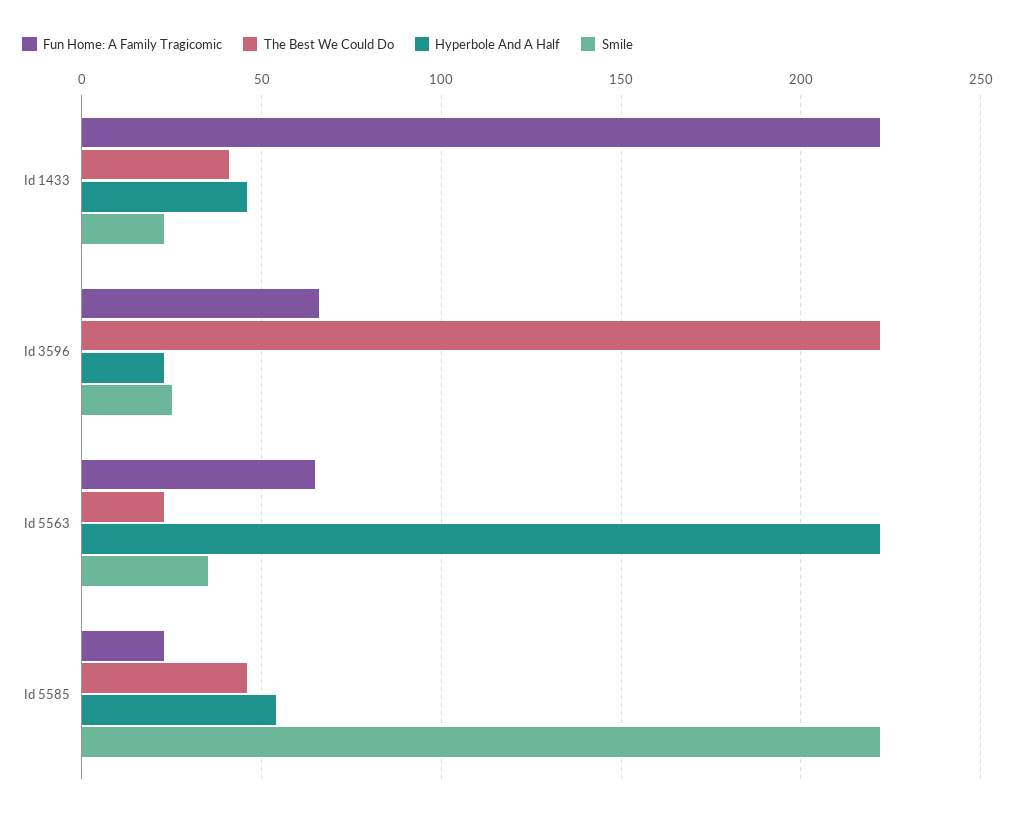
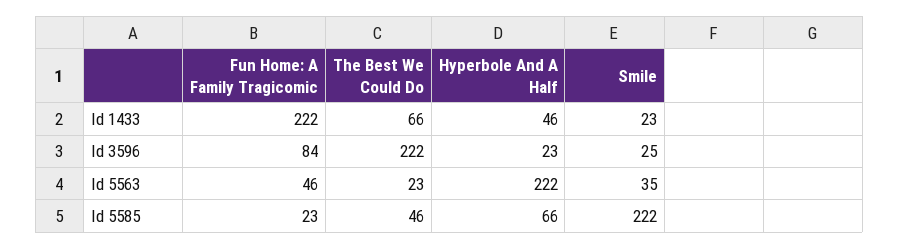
The Best We Could Do, Id 1433: 40 -> 66
Fun Home: A Family Tragicomic, Id 3596: 65 -> 84
Fun Home: A Family Tragicomic, Id 5563: 65 -> 46
Hyperbole And A Half, Id 5585: 55 -> 66

